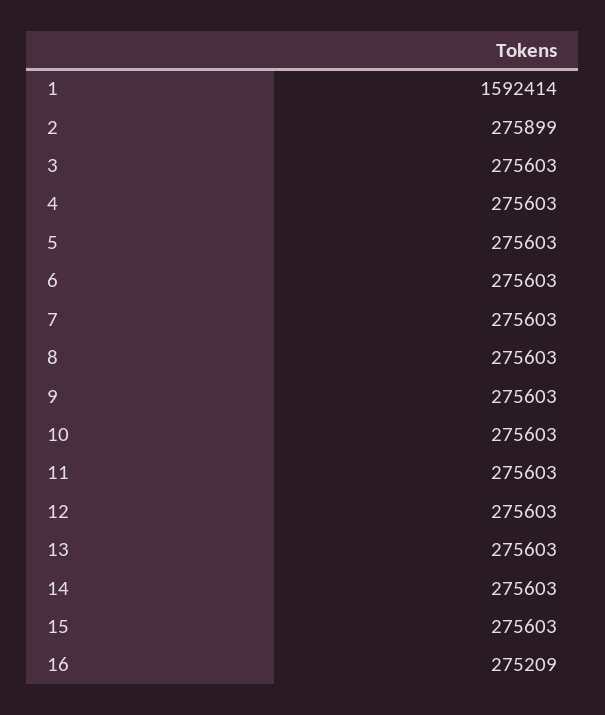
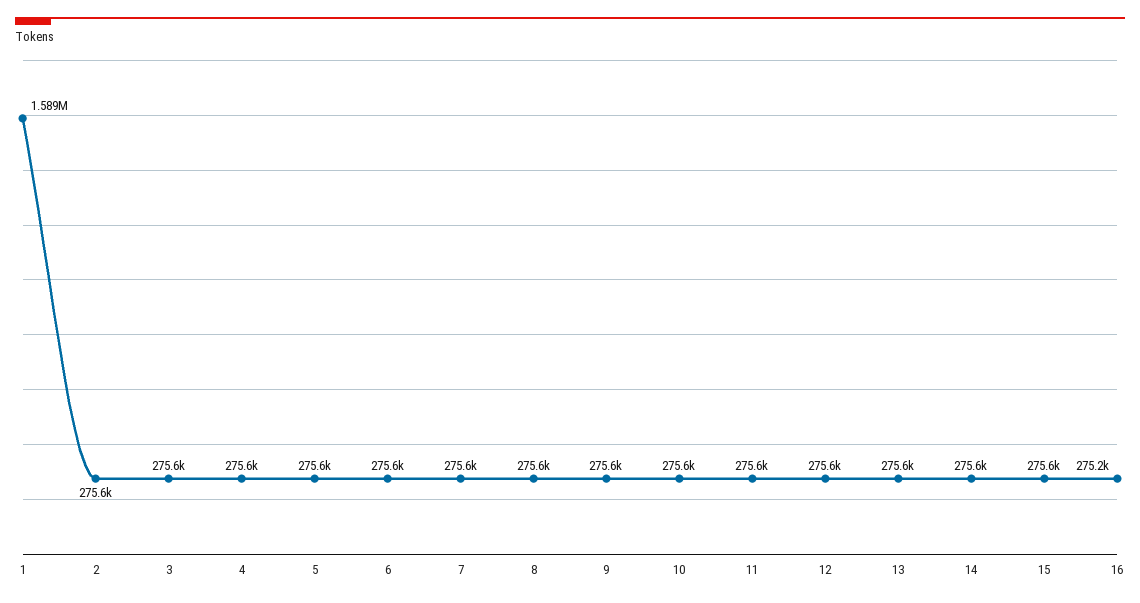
1: 1592414 -> 1589000
2: 275899 -> 275600

